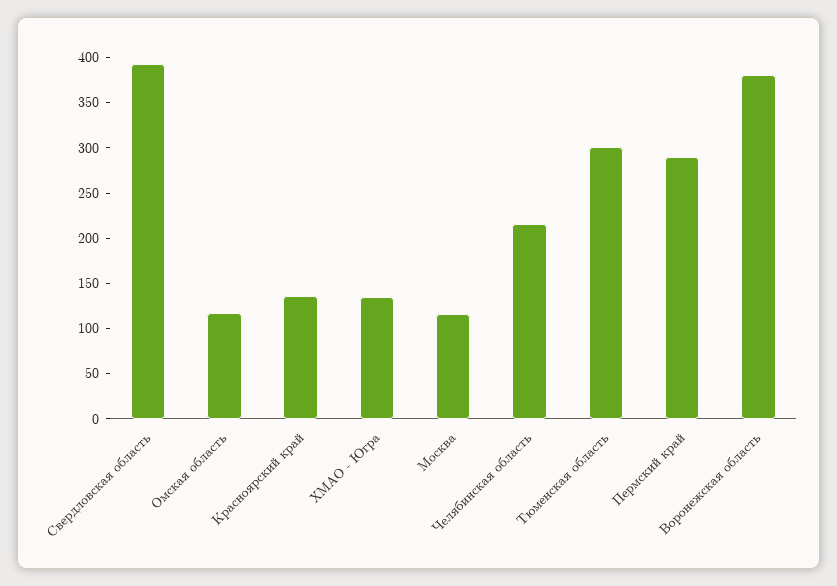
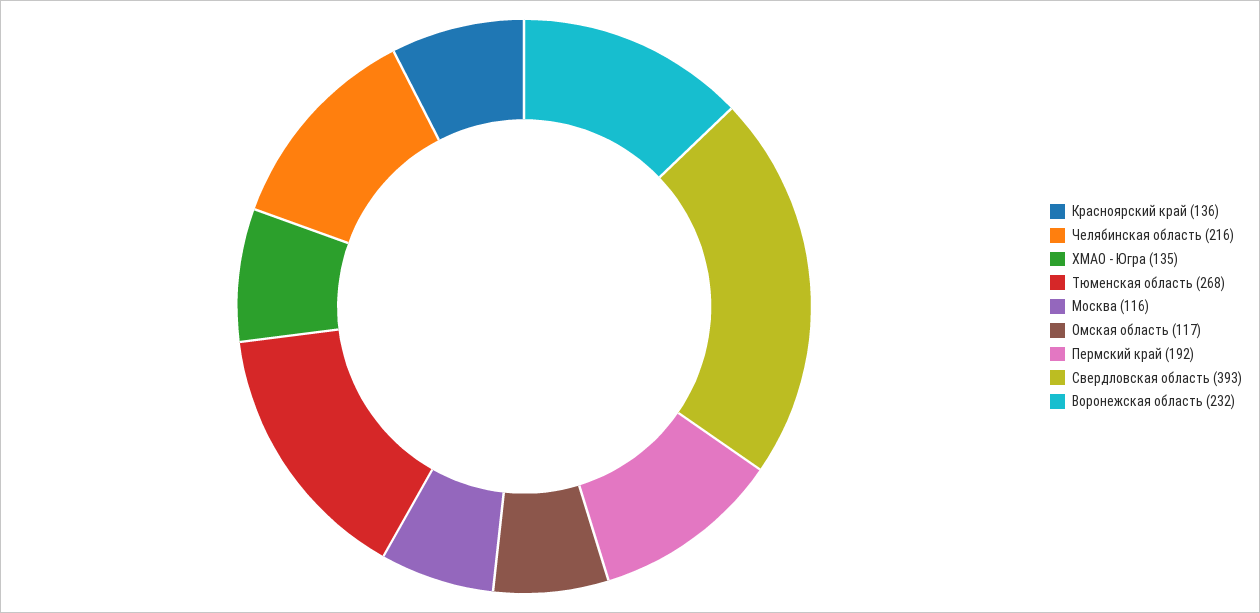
Тюменская область: 300 -> 268
Пермский край: 290 -> 192
Воронежская область: 380 -> 232

